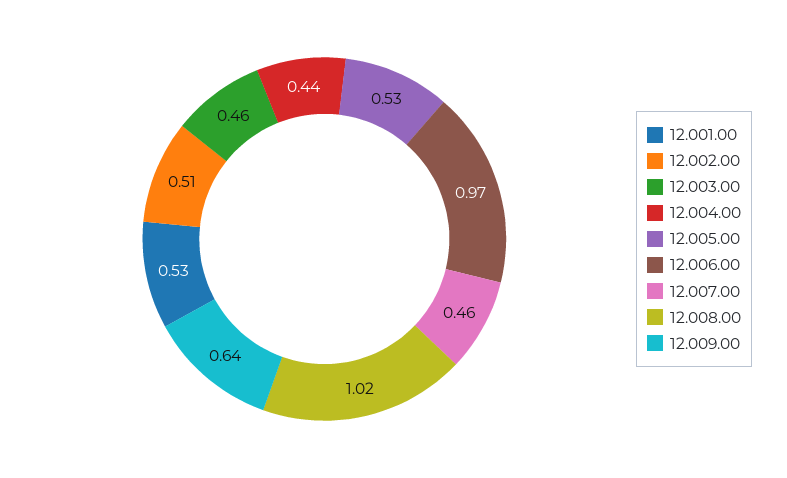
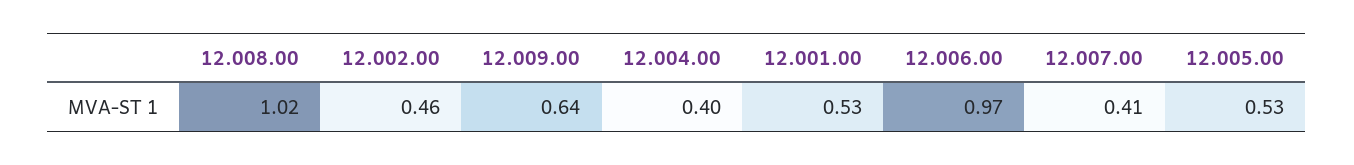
12.002.00: 0.51 -> 0.46
12.003.00: 0.46 -> none
12.004.00: 0.44 -> 0.4
12.007.00: 0.46 -> 0.41

